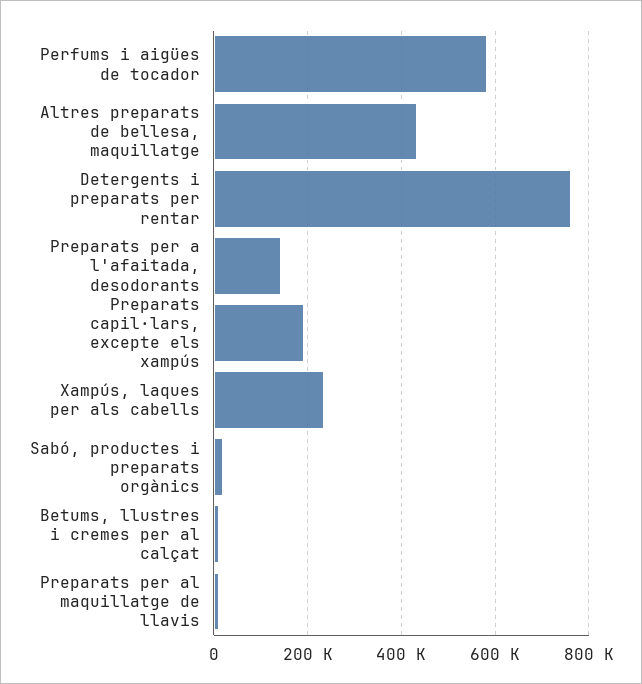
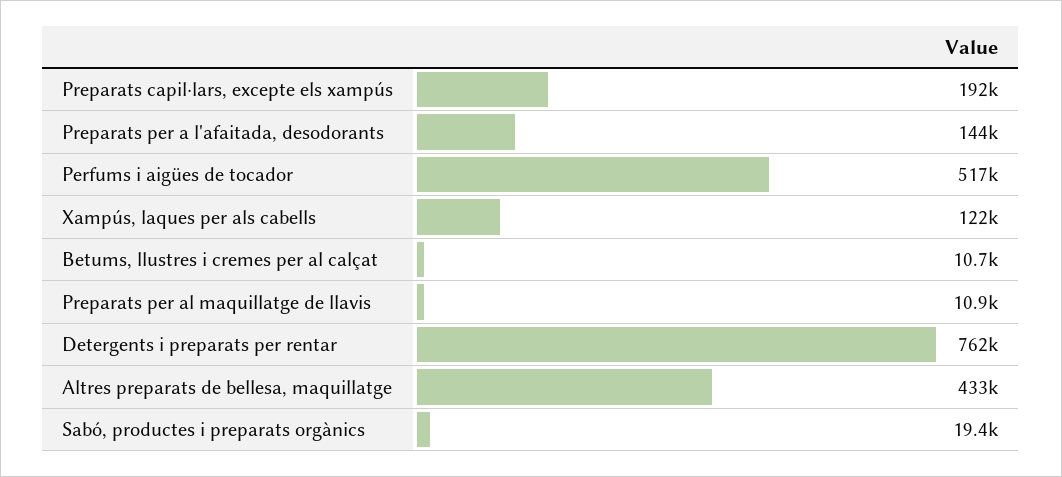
Perfums i aigües de tocador: 580000 -> 517000
Xampús, laques per als cabells: 240000 -> 122000

